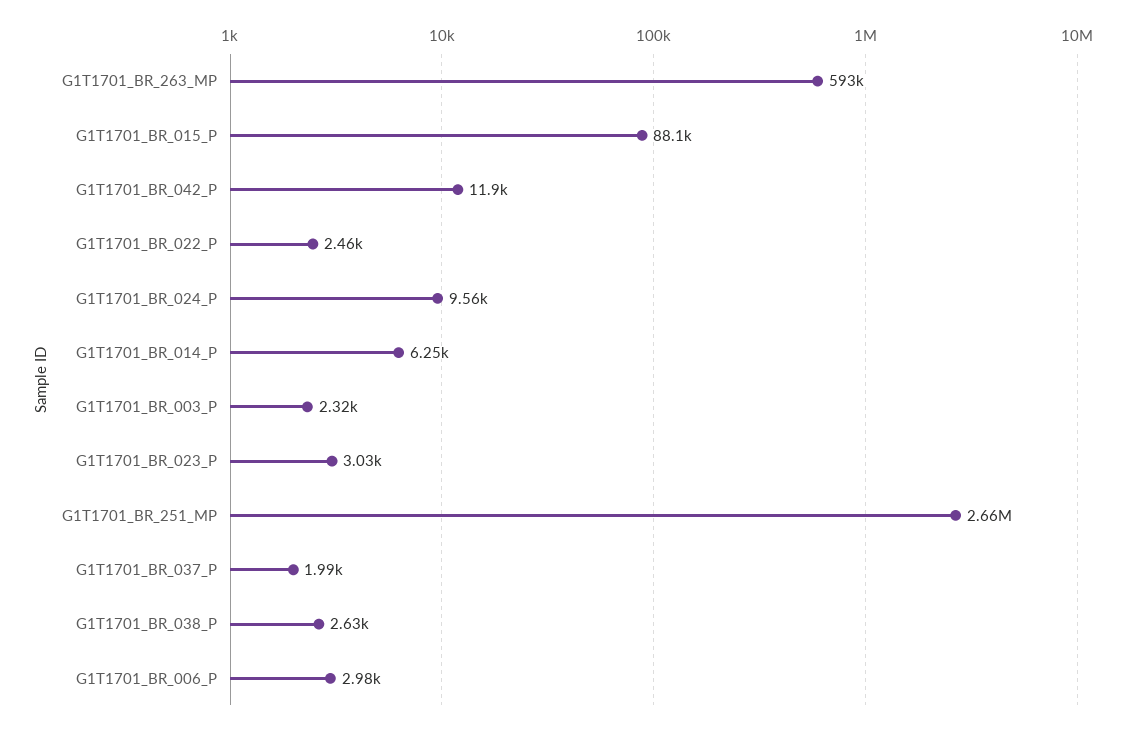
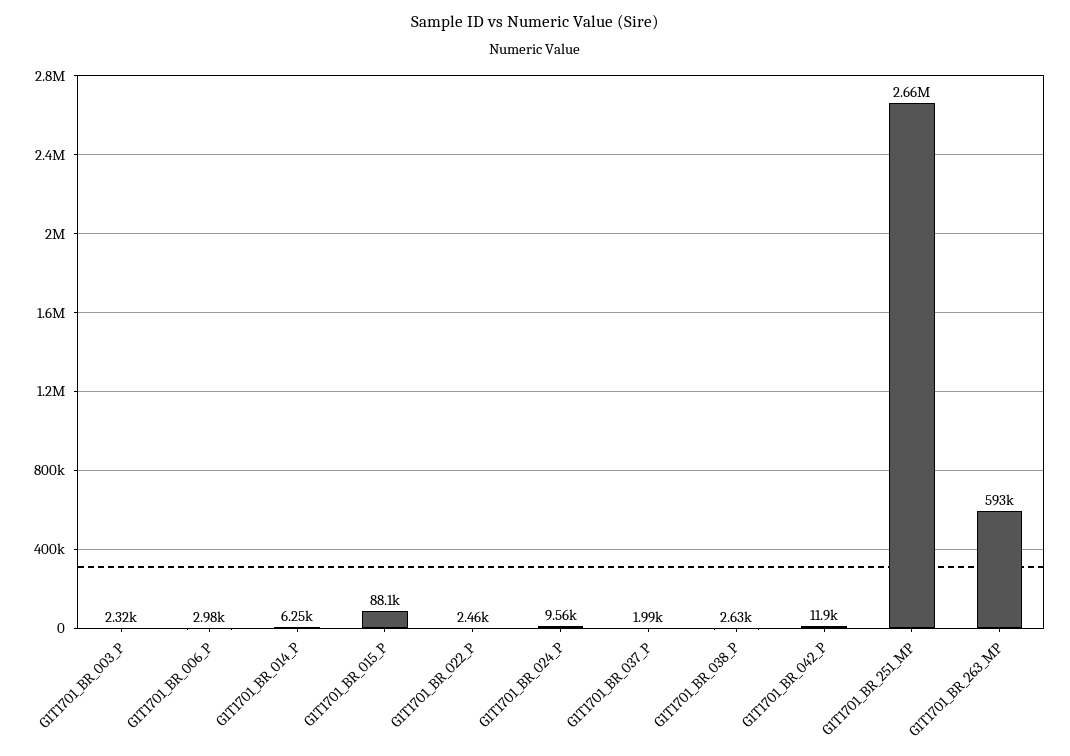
G1T1701_BR_023_P: 3030 -> none

